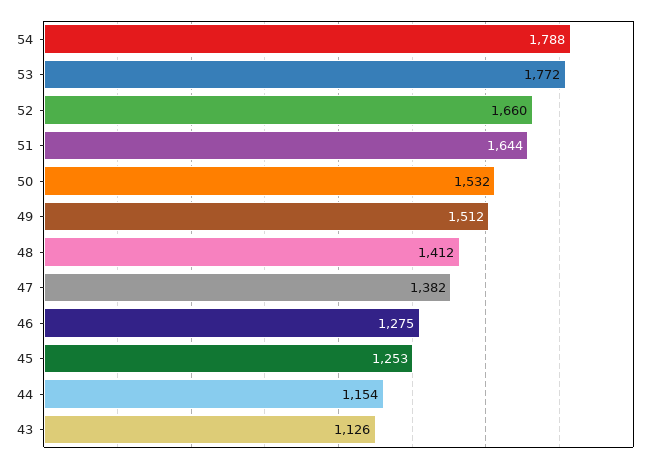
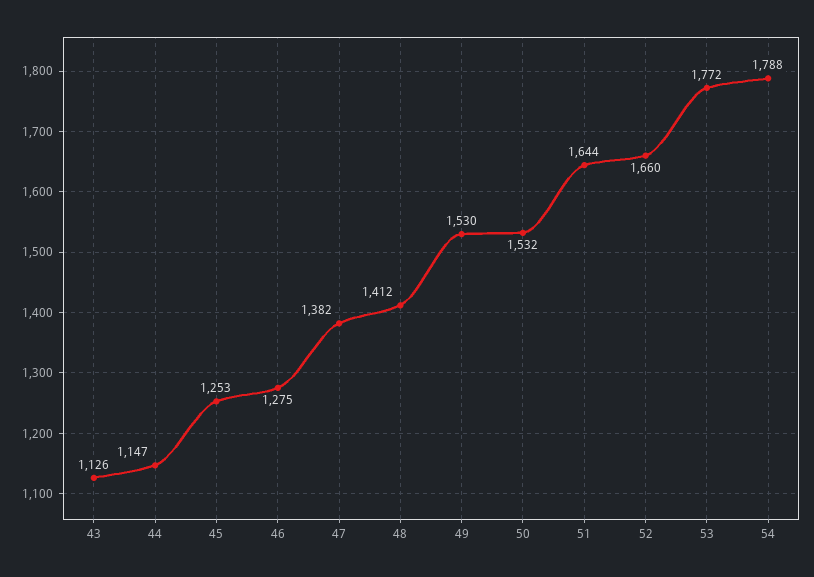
49: 1512 -> 1530
44: 1154 -> 1147

